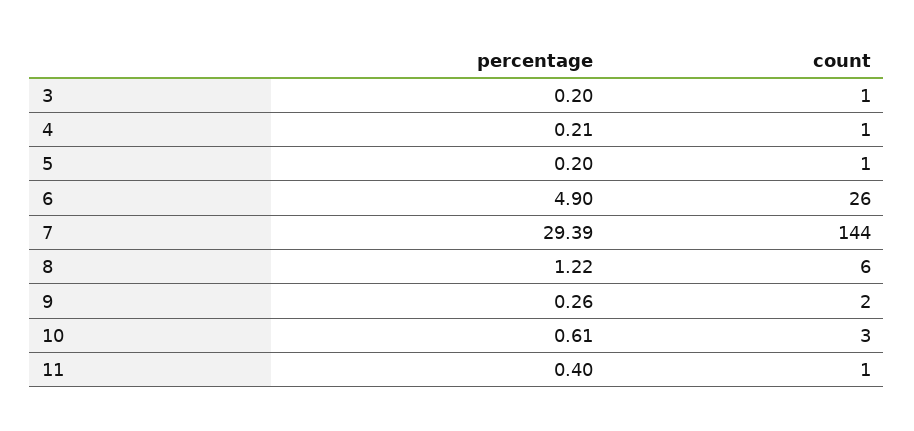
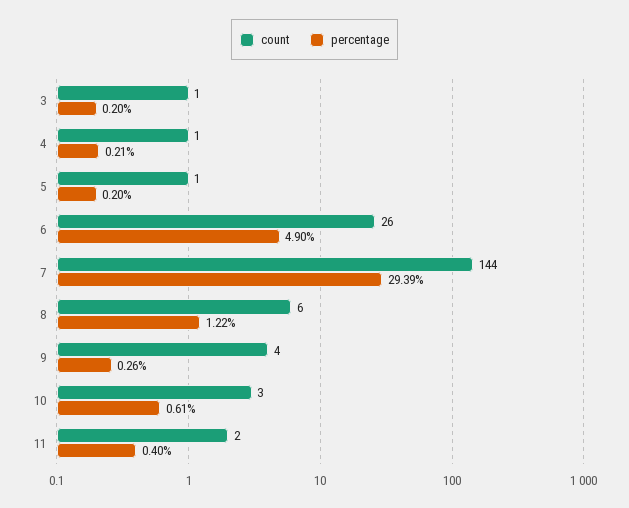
count, 9: 2 -> 4
count, 11: 1 -> 2

